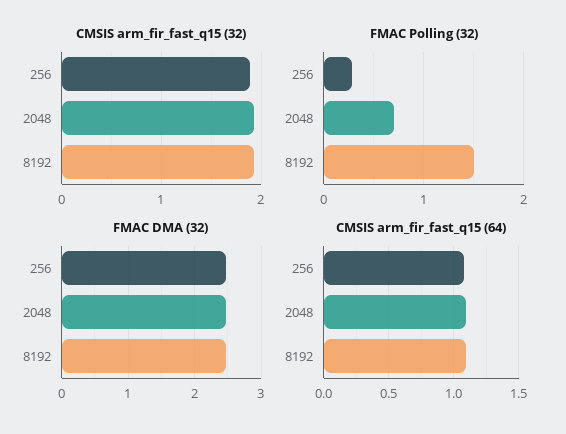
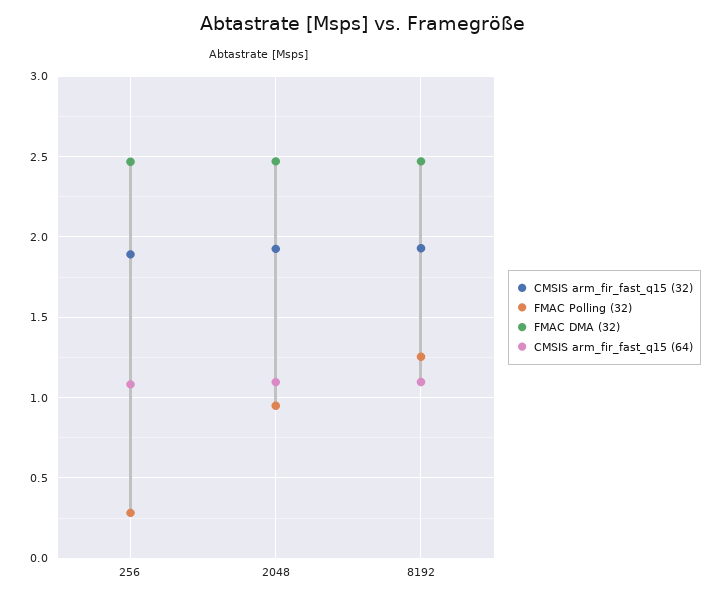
FMAC Polling (32), 2048: 0.7 -> 0.95
FMAC Polling (32), 8192: 1.5 -> 1.25

